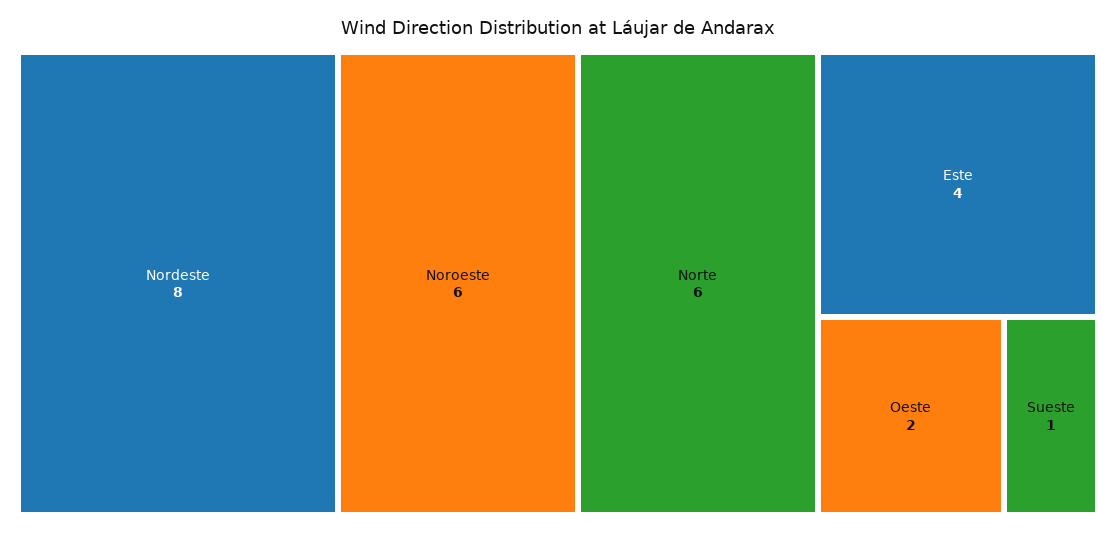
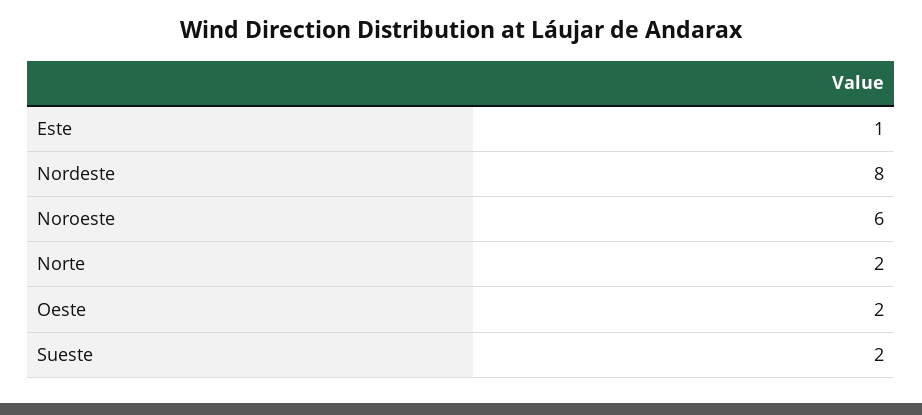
Norte: 6 -> 2
Este: 4 -> 1
Sueste: 1 -> 2

